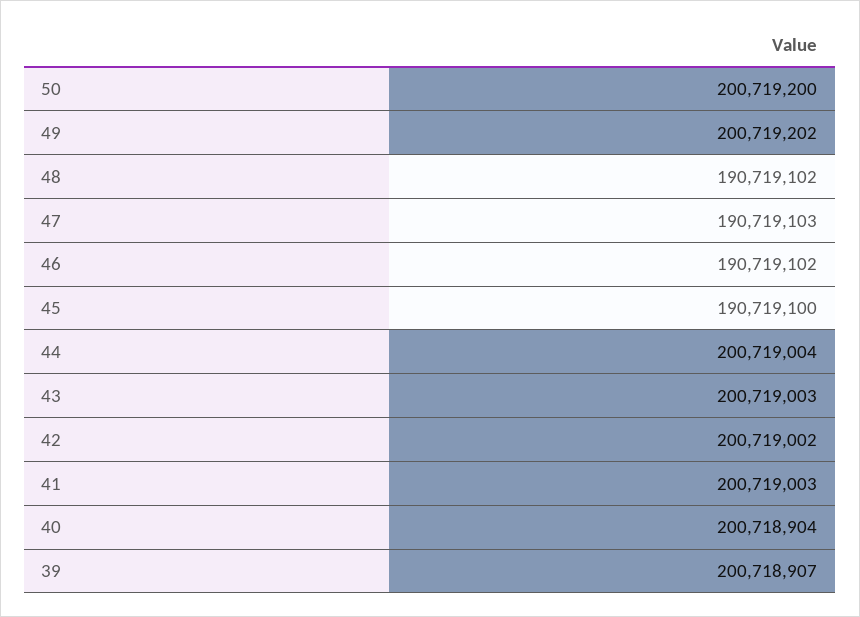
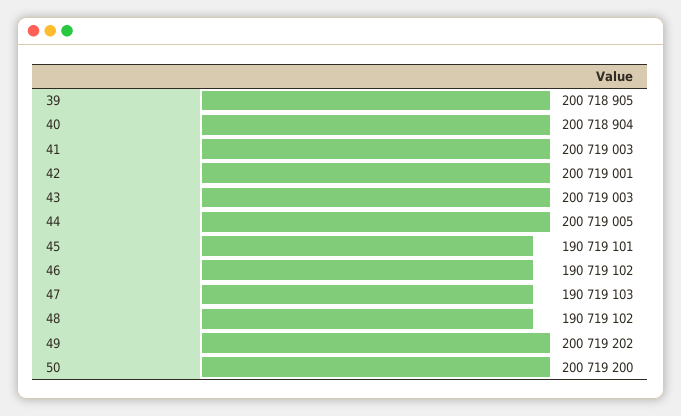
45: 190719100 -> 190719101
44: 200719004 -> 200719005
42: 200719002 -> 200719001
39: 200718907 -> 200718905

